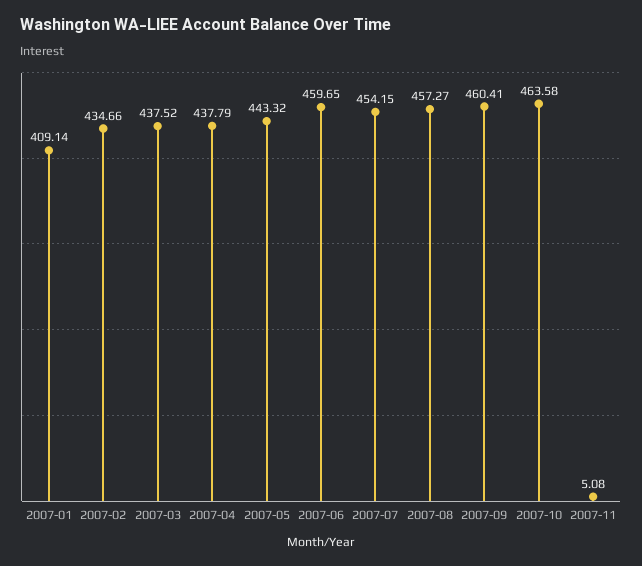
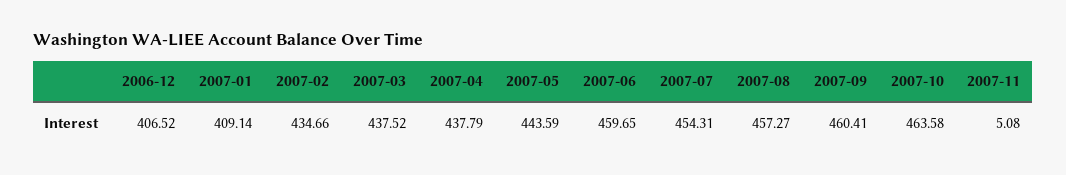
2007-05: 443.32 -> 443.59
2007-07: 454.15 -> 454.31
2006-12: none -> 406.52

